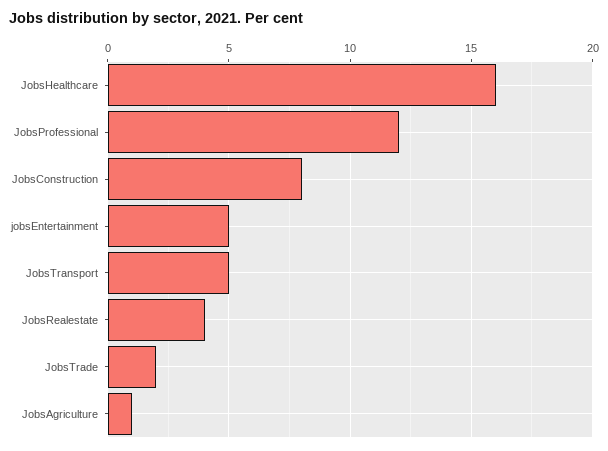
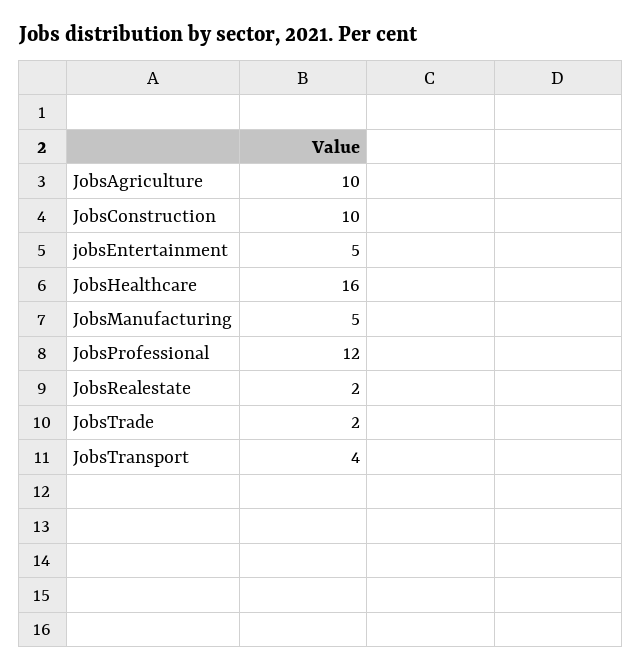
JobsConstruction: 8 -> 10
JobsTransport: 5 -> 4
JobsRealestate: 4 -> 2
JobsAgriculture: 1 -> 10
JobsManufacturing: none -> 5

